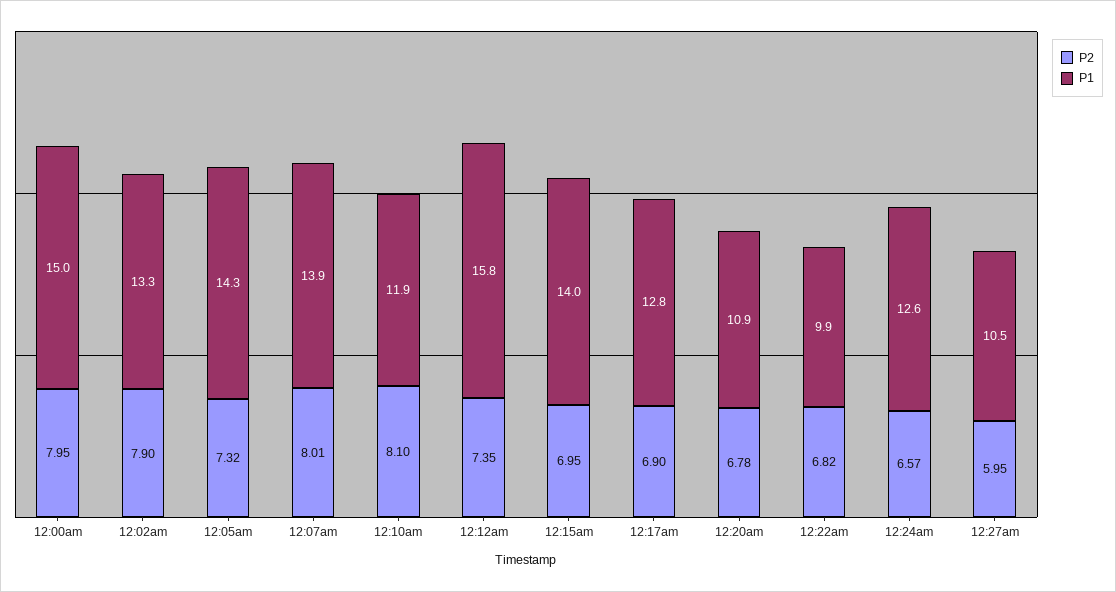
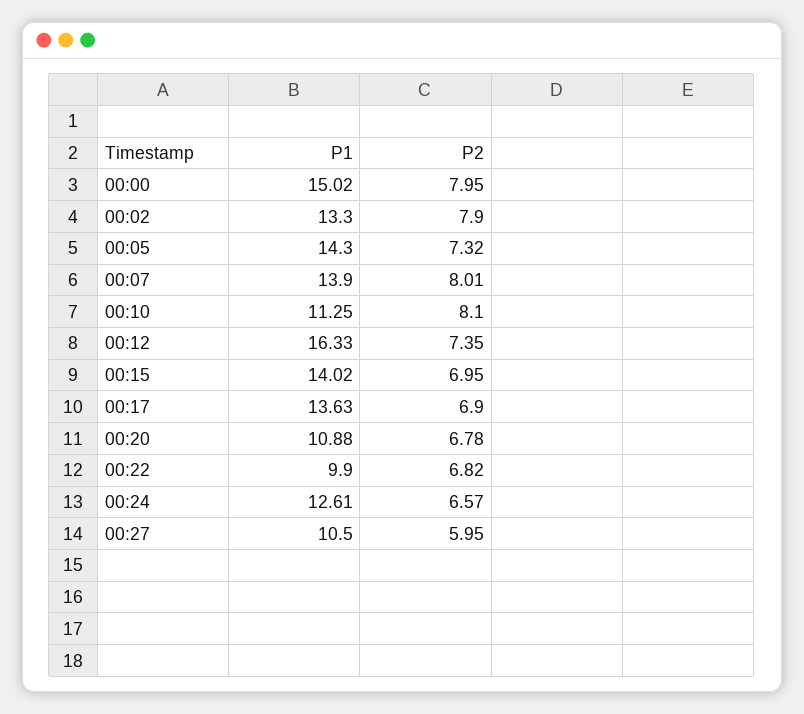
P1, 12:10am: 11.9 -> 11.25
P1, 12:12am: 15.8 -> 16.33
P1, 12:17am: 12.8 -> 13.63

